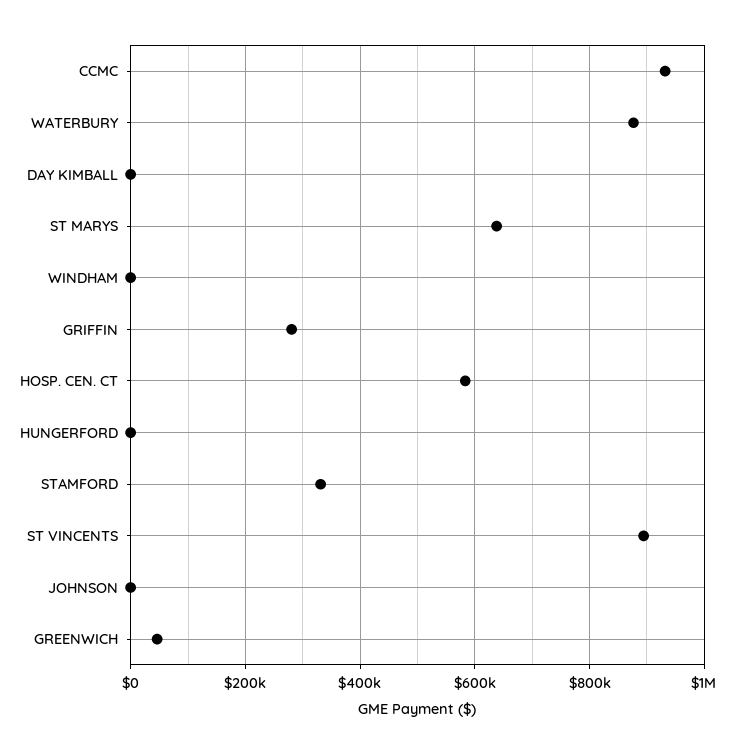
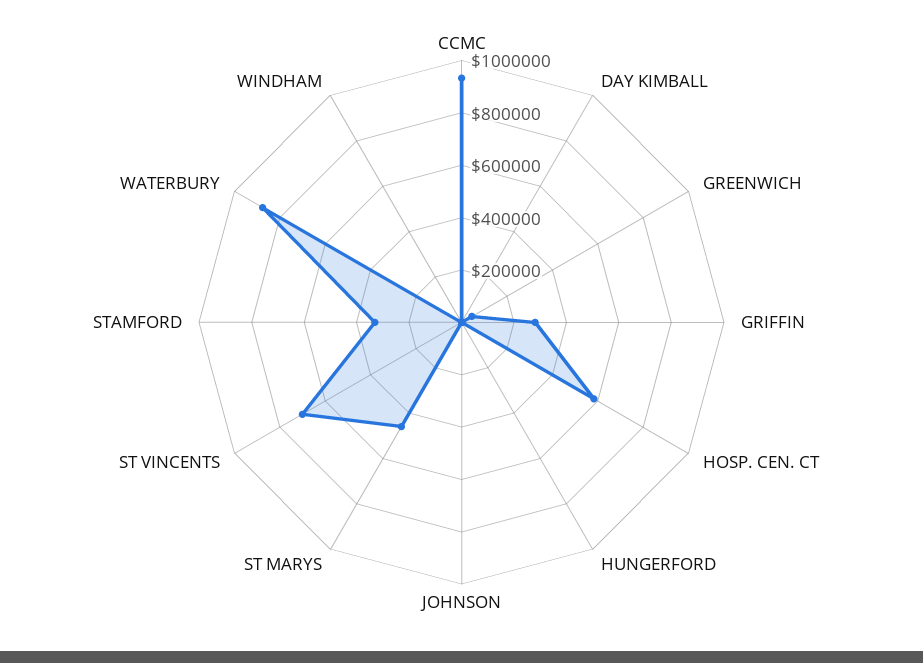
ST MARYS: 640000 -> 450000
ST VINCENTS: 900000 -> 700000

